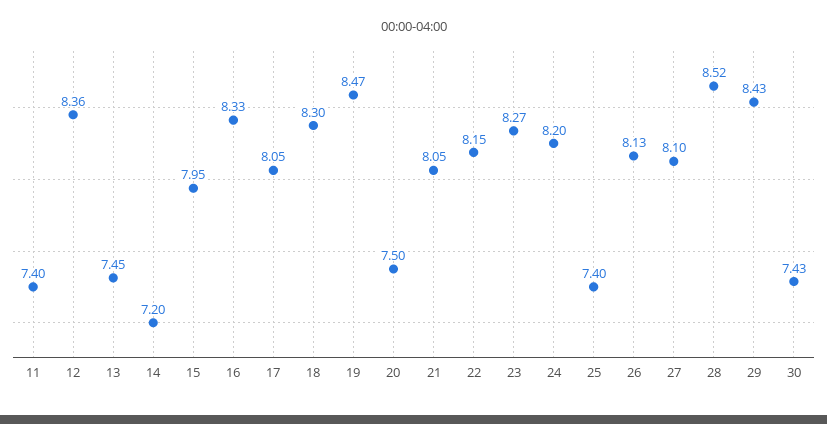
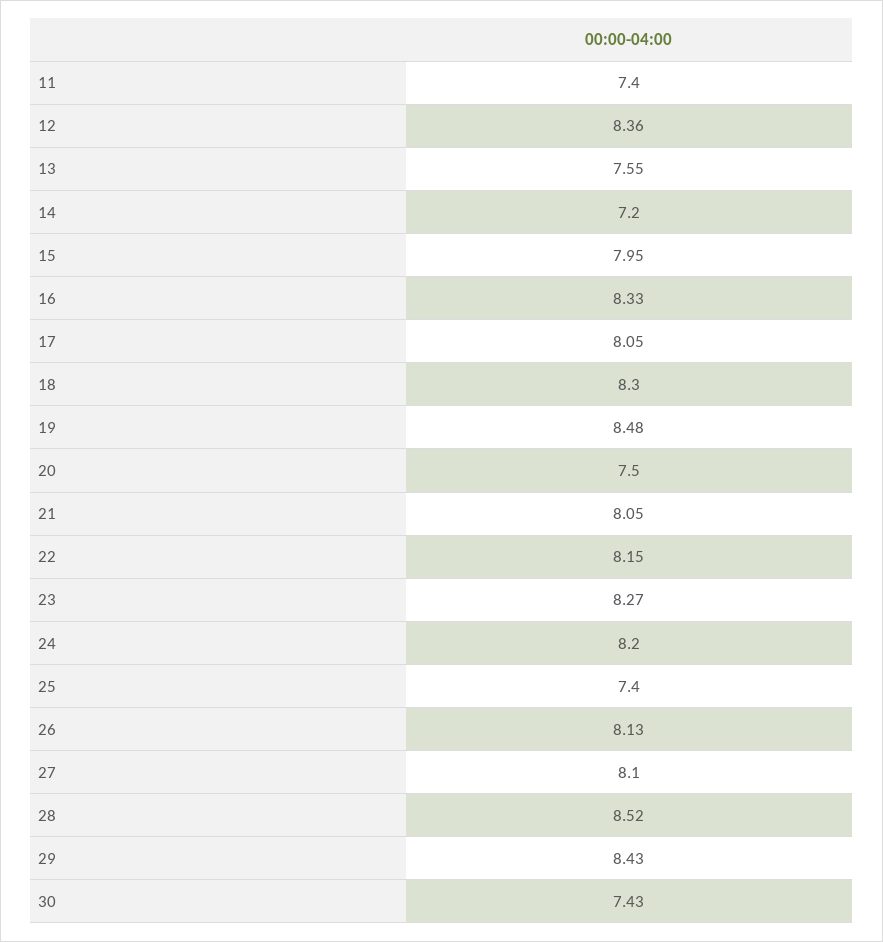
13: 7.45 -> 7.55
19: 8.47 -> 8.48

